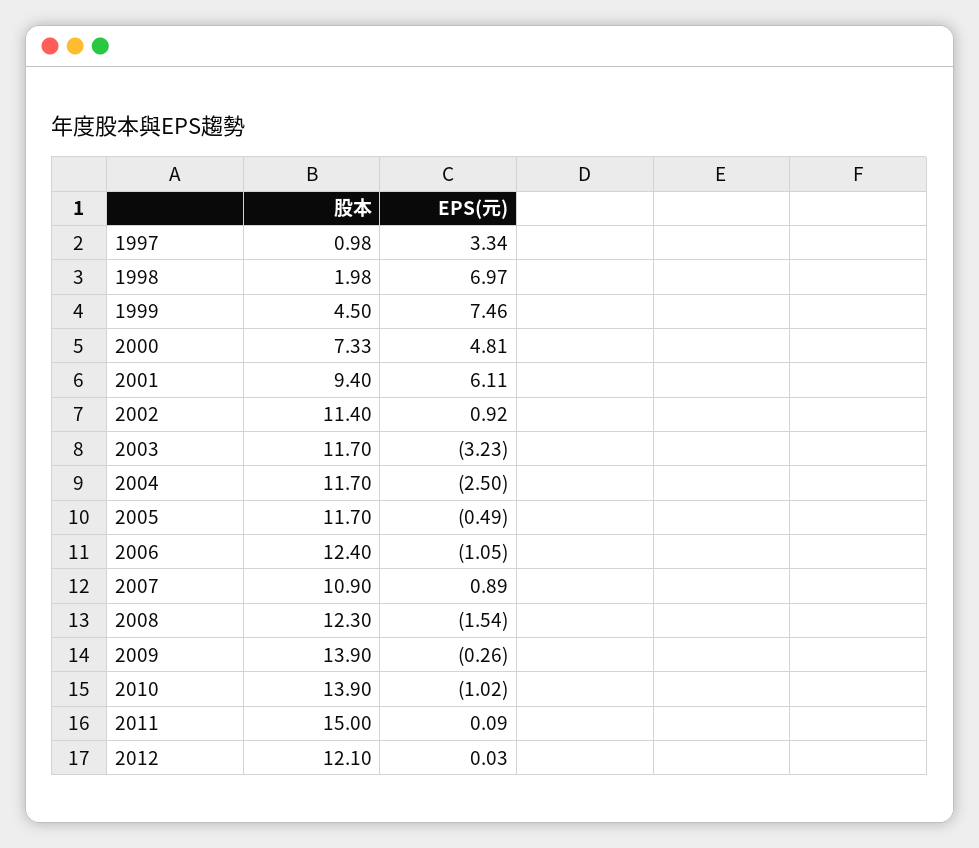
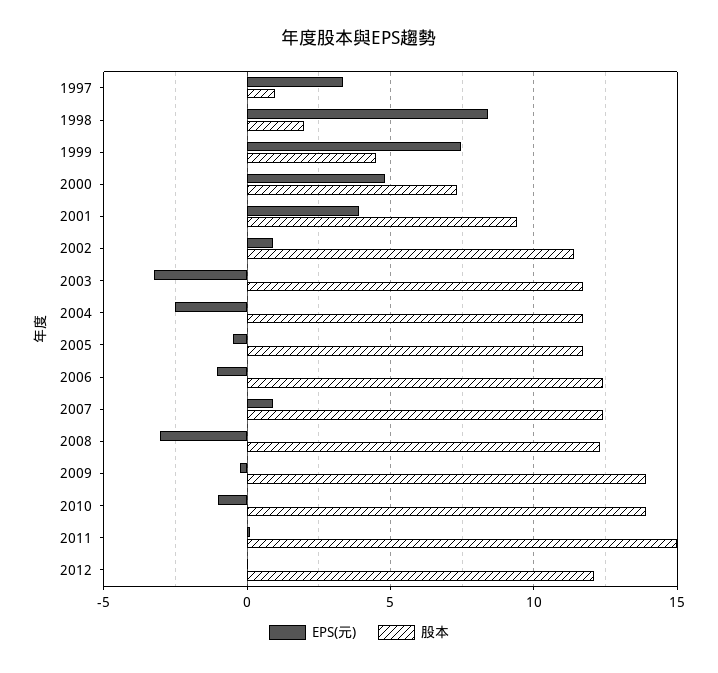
EPS(元), 1998: 6.97 -> 8.5
EPS(元), 2001: 6.11 -> 4
股本, 2007: 10.9 -> 12.5
EPS(元), 2008: -1.54 -> -3

